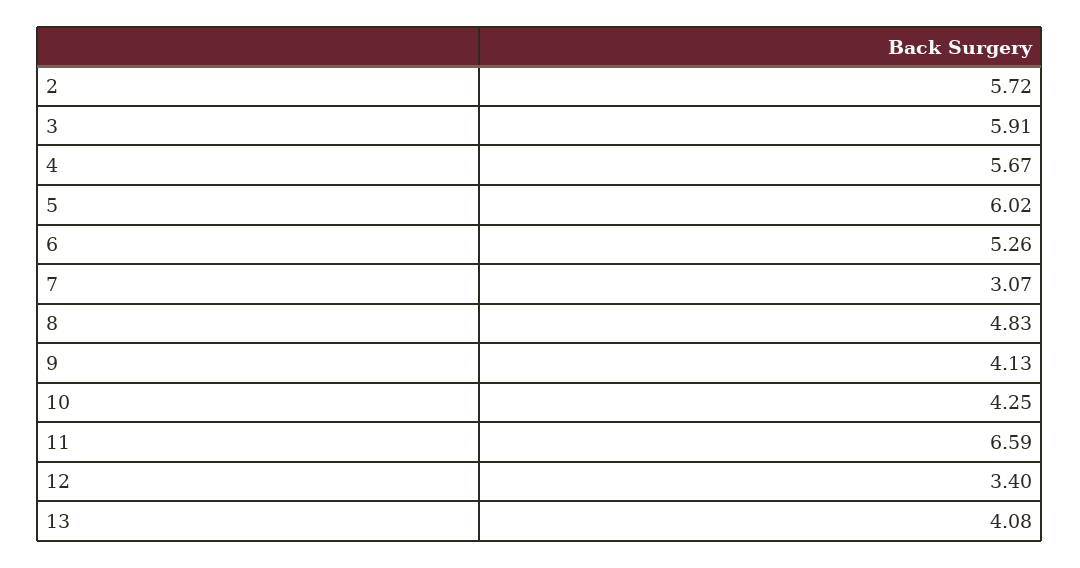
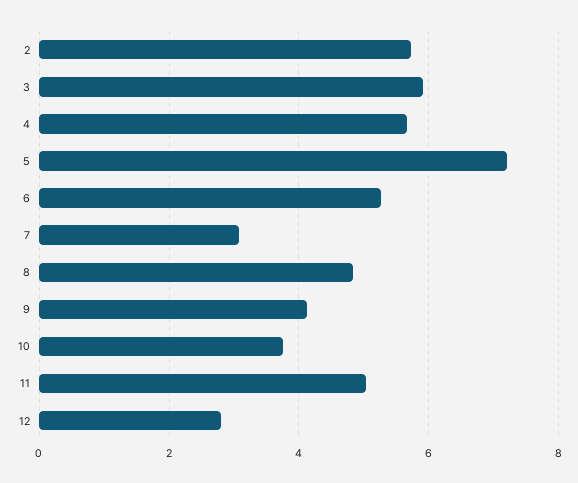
5: 6.02 -> 7.2
10: 4.25 -> 3.8
11: 6.59 -> 5
12: 3.4 -> 2.8
13: 4.08 -> none

